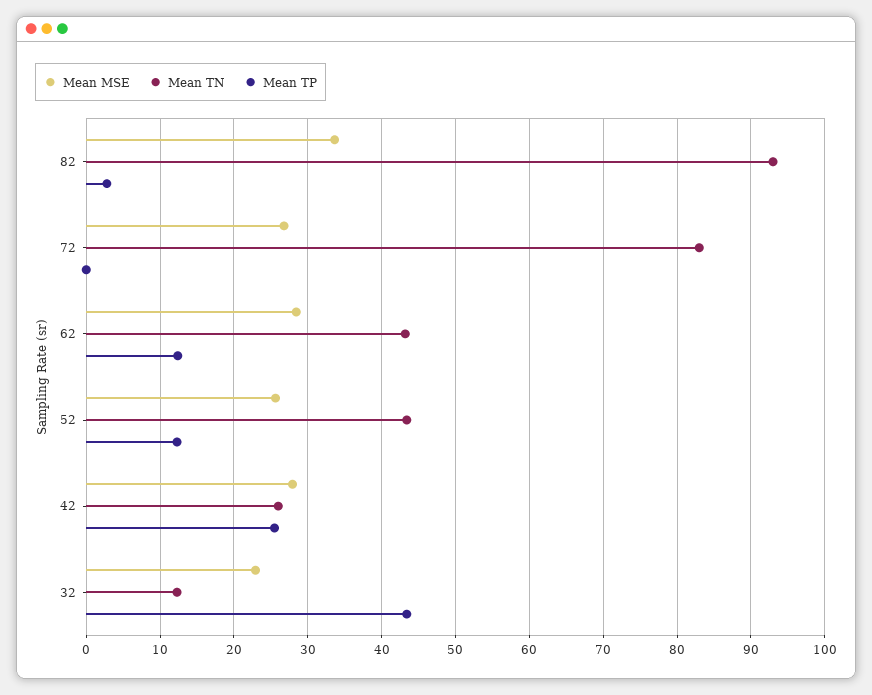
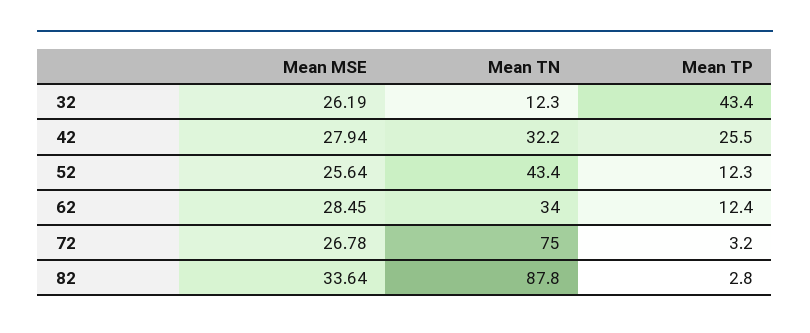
Mean TN, 82: 93 -> 87.8
Mean TN, 72: 83 -> 75
Mean TP, 72: 0 -> 3.2
Mean TN, 62: 43 -> 34
Mean TN, 42: 26 -> 32.2
Mean MSE, 32: 23 -> 26.19

